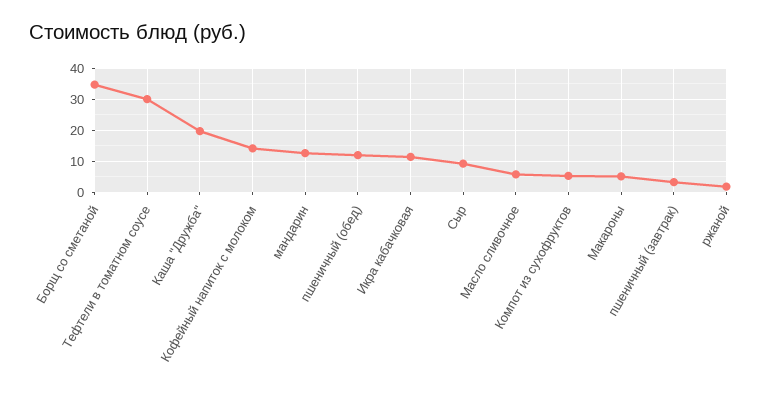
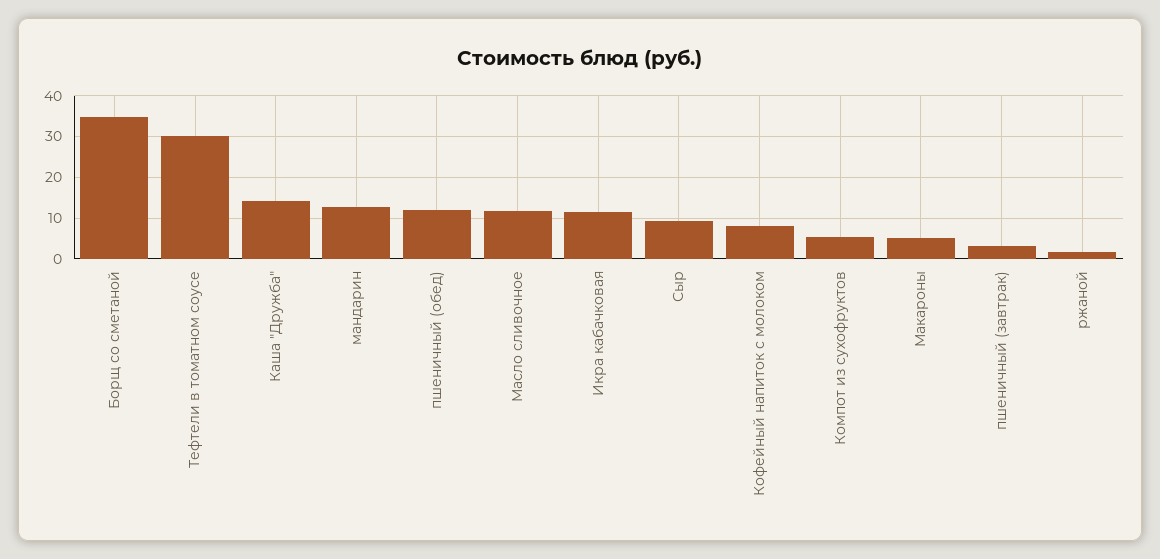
Каша "Дружба": 20 -> 14
Кофейный напиток с молоком: 14 -> 8
Масло сливочное: 6 -> 12

